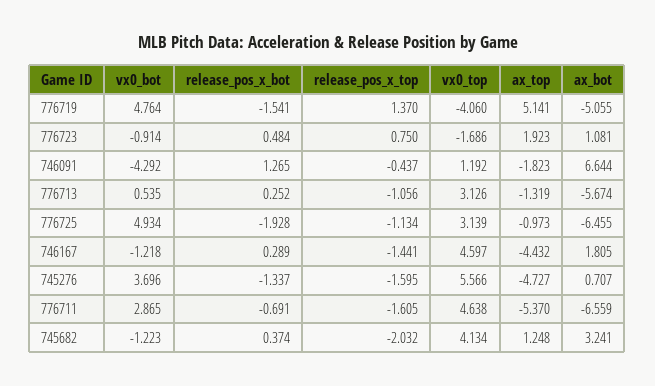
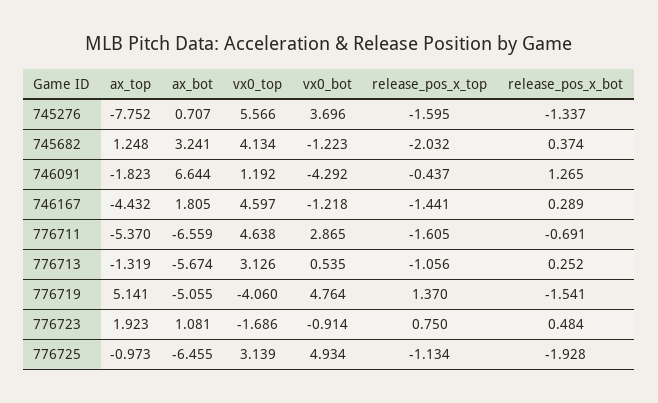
ax_top, 745276: -4.727 -> -7.752

